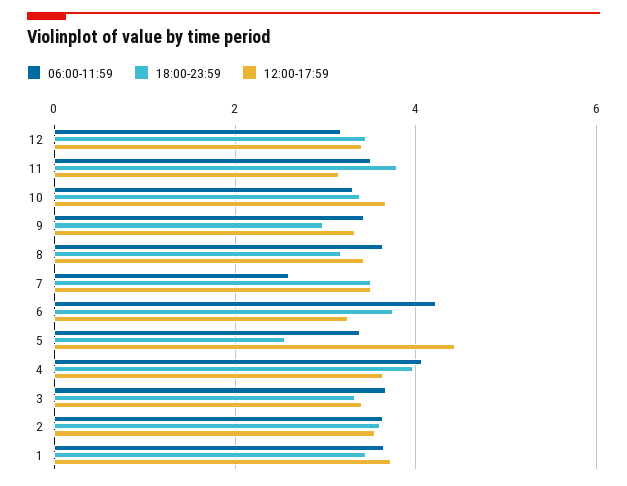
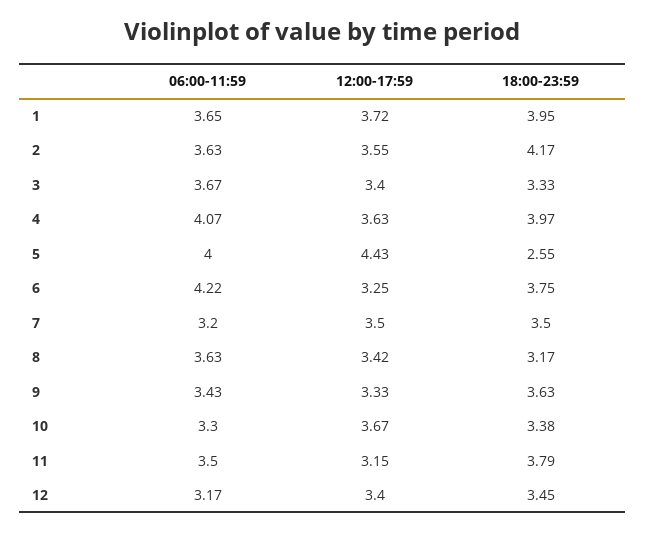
18:00-23:59, 9: 3 -> 3.63
06:00-11:59, 7: 2.6 -> 3.2
06:00-11:59, 5: 3.4 -> 4
18:00-23:59, 2: 3.6 -> 4.17
18:00-23:59, 1: 3.4 -> 3.95

